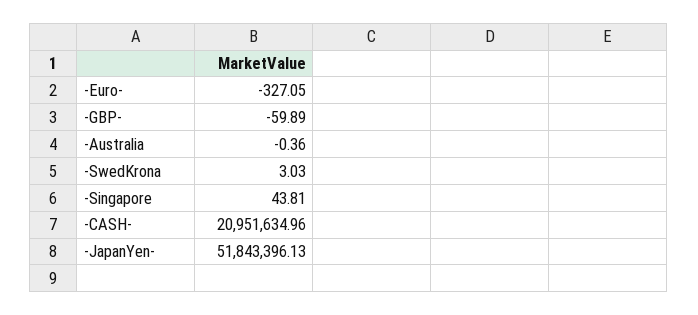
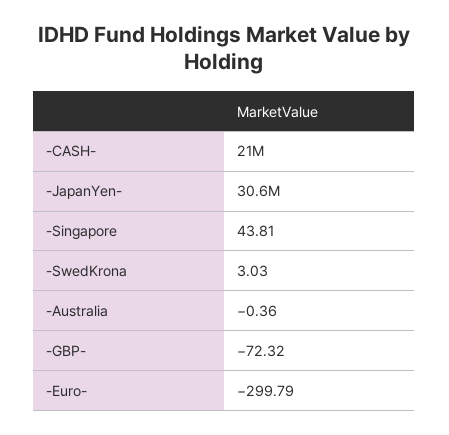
-Euro-: -327.05 -> -299.79
-GBP-: -59.89 -> -72.32
-JapanYen-: 51843396.13 -> 30600000

